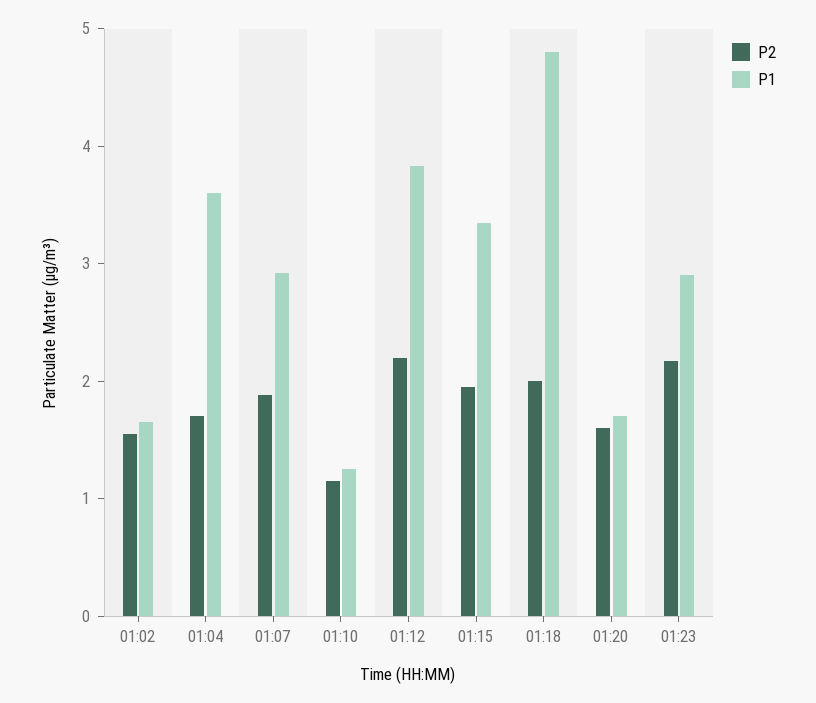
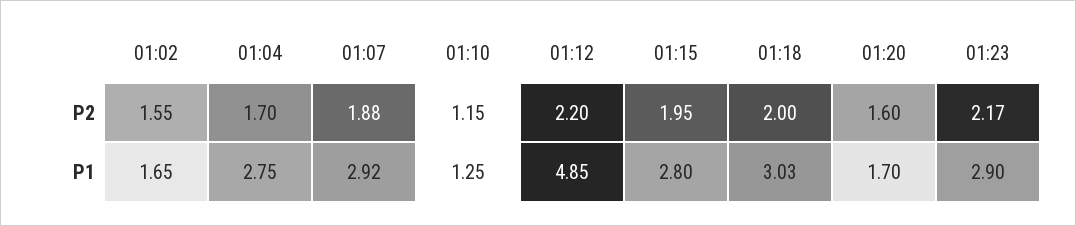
P1, 01:04: 3.6 -> 2.75
P1, 01:12: 3.8 -> 4.85
P1, 01:15: 3.4 -> 2.8
P1, 01:18: 4.8 -> 3.03

